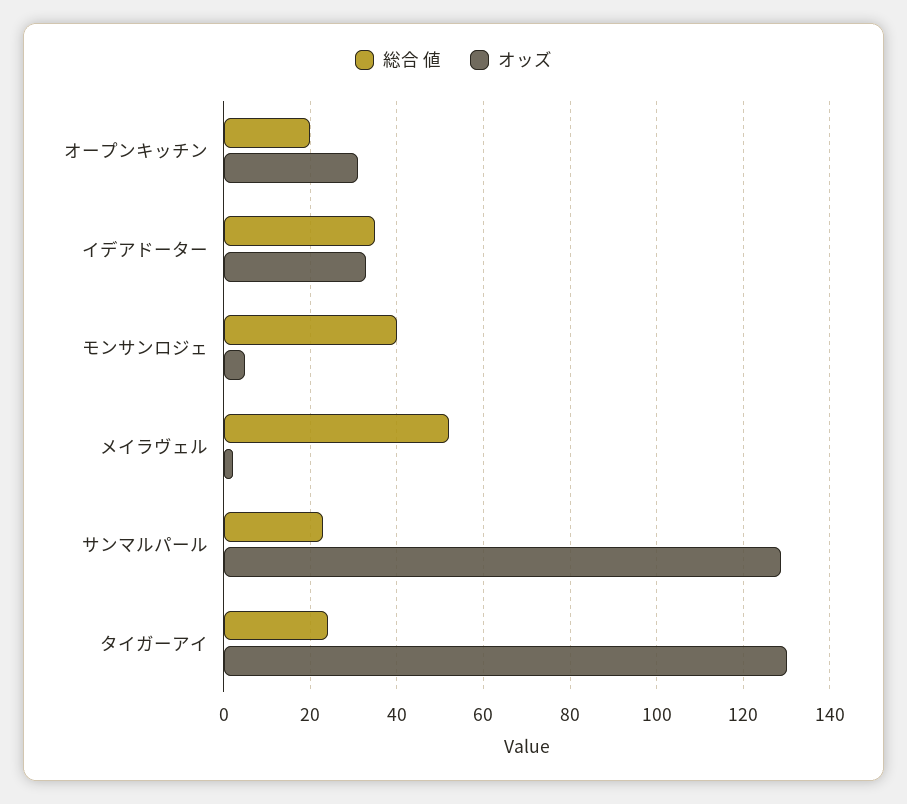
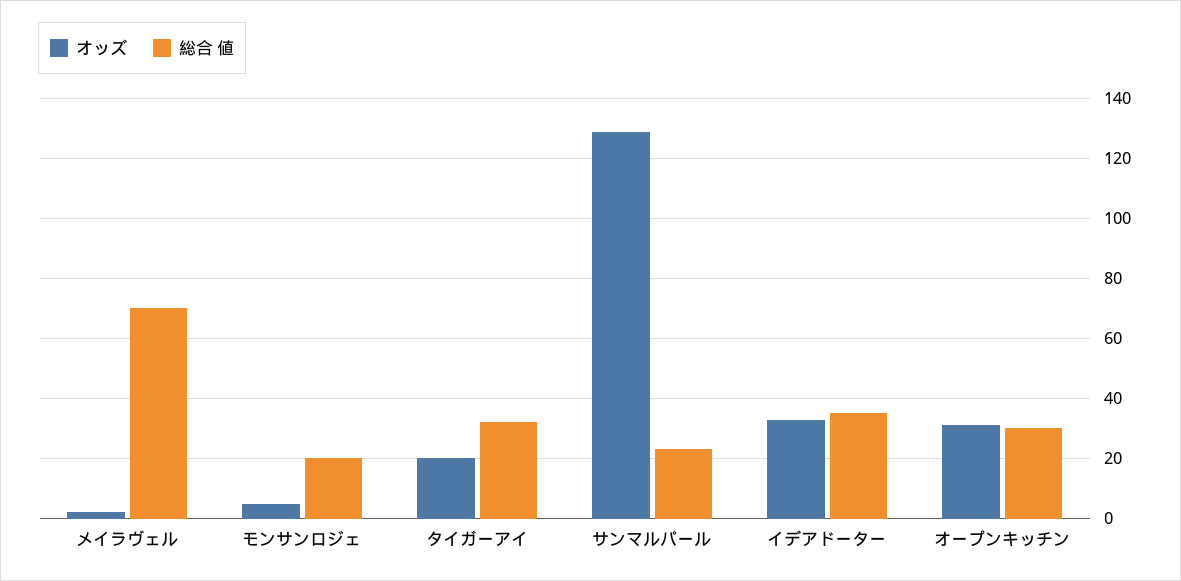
総合 値, オープンキッチン: 20 -> 30
総合 値, モンサンロジェ: 40 -> 20
総合 値, メイラヴェル: 52 -> 70
総合 値, タイガーアイ: 24 -> 32
オッズ, タイガーアイ: 130 -> 20

